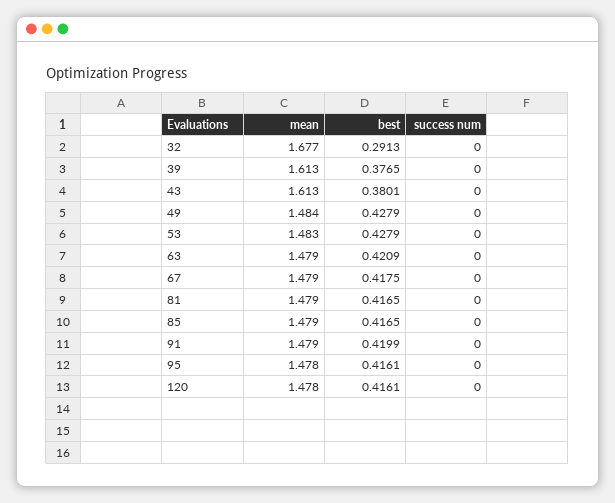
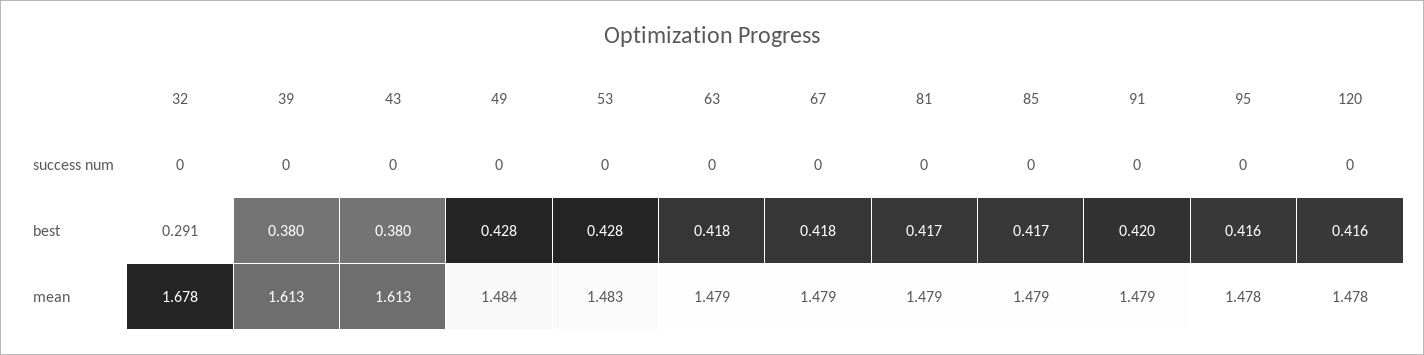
mean, 32: 1.677 -> 1.678
best, 39: 0.3765 -> 0.38
best, 63: 0.4209 -> 0.418

